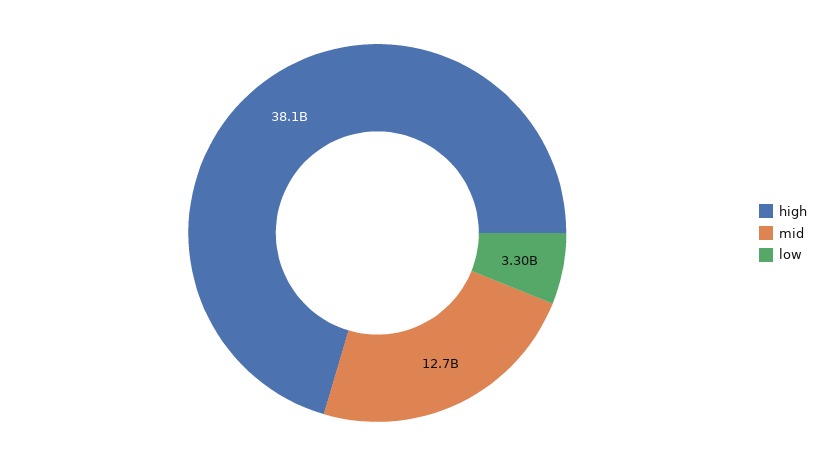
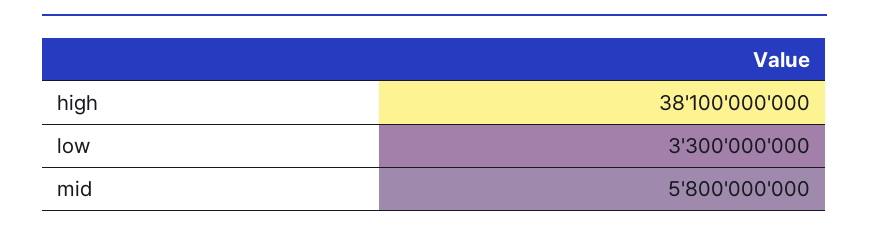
mid: 12700000000 -> 5800000000

